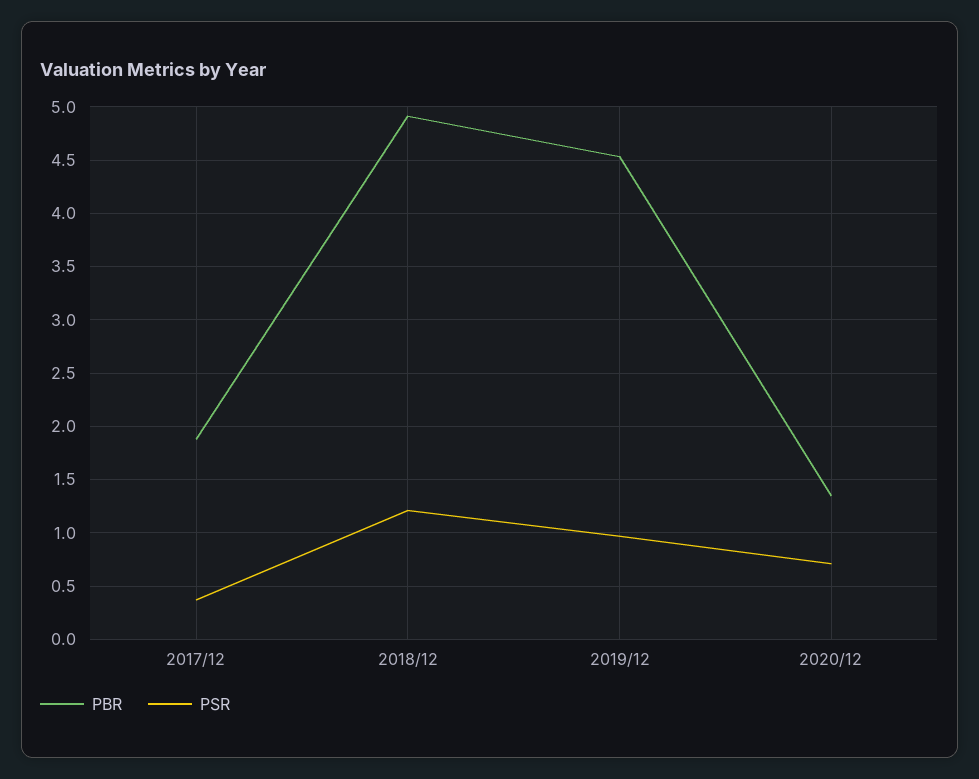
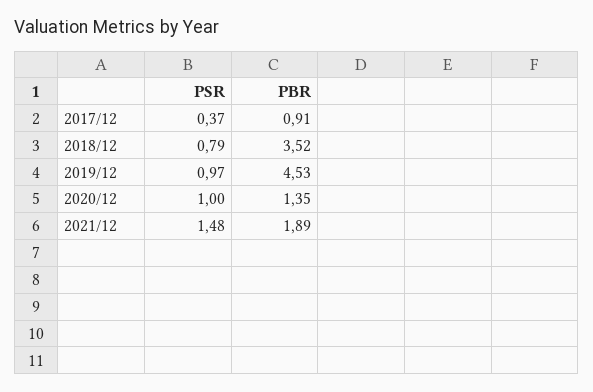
PBR, 2017/12: 1.9 -> 0.91
PBR, 2018/12: 4.9 -> 3.52
PSR, 2018/12: 1.2 -> 0.79
PSR, 2020/12: 0.7 -> 1
PSR, 2021/12: none -> 1.48
PBR, 2021/12: none -> 1.89

